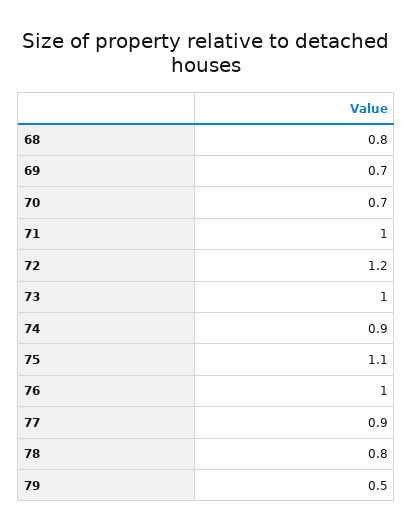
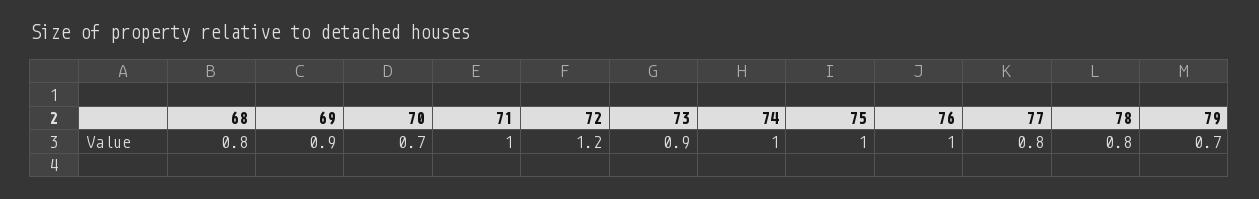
69: 0.7 -> 0.9
73: 1 -> 0.9
74: 0.9 -> 1
75: 1.1 -> 1
77: 0.9 -> 0.8
79: 0.5 -> 0.7

